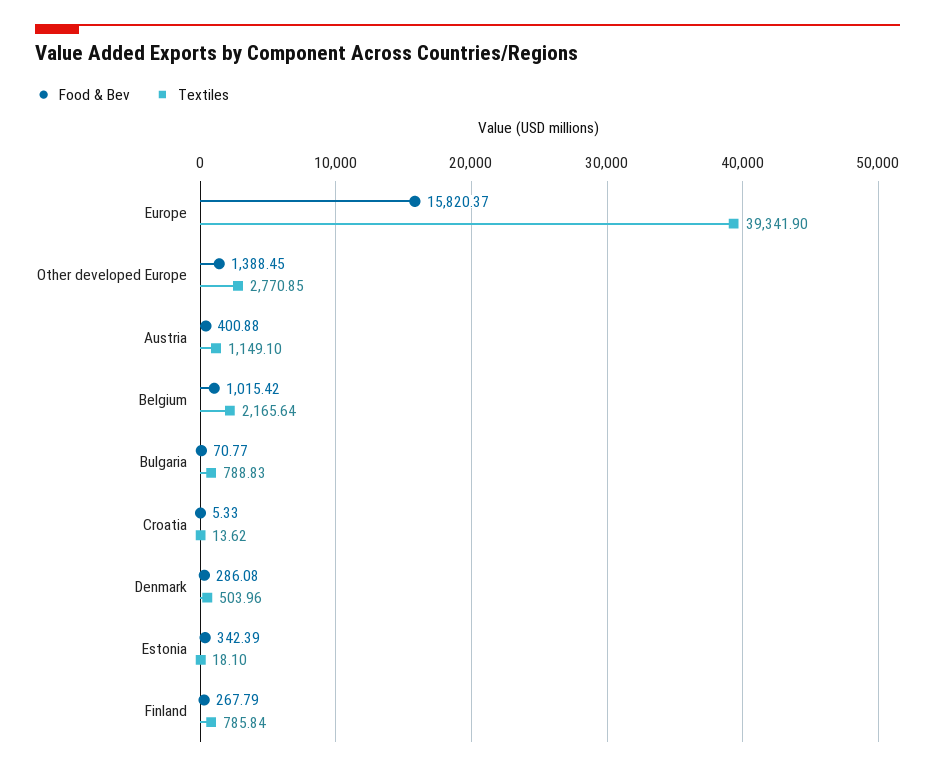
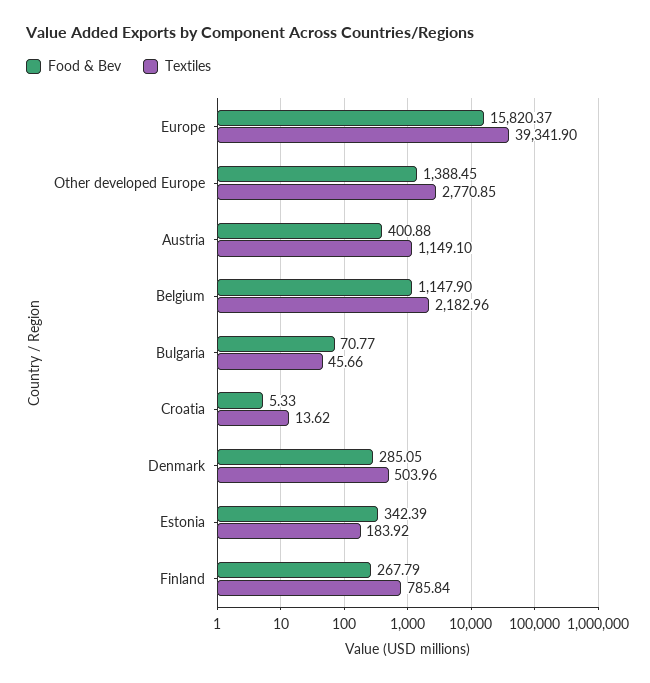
Food & Bev, Belgium: 1015.42 -> 1147.9
Textiles, Belgium: 2165.64 -> 2182.96
Textiles, Bulgaria: 788.83 -> 45.66
Food & Bev, Denmark: 286.08 -> 285.05
Textiles, Estonia: 18.1 -> 183.92

